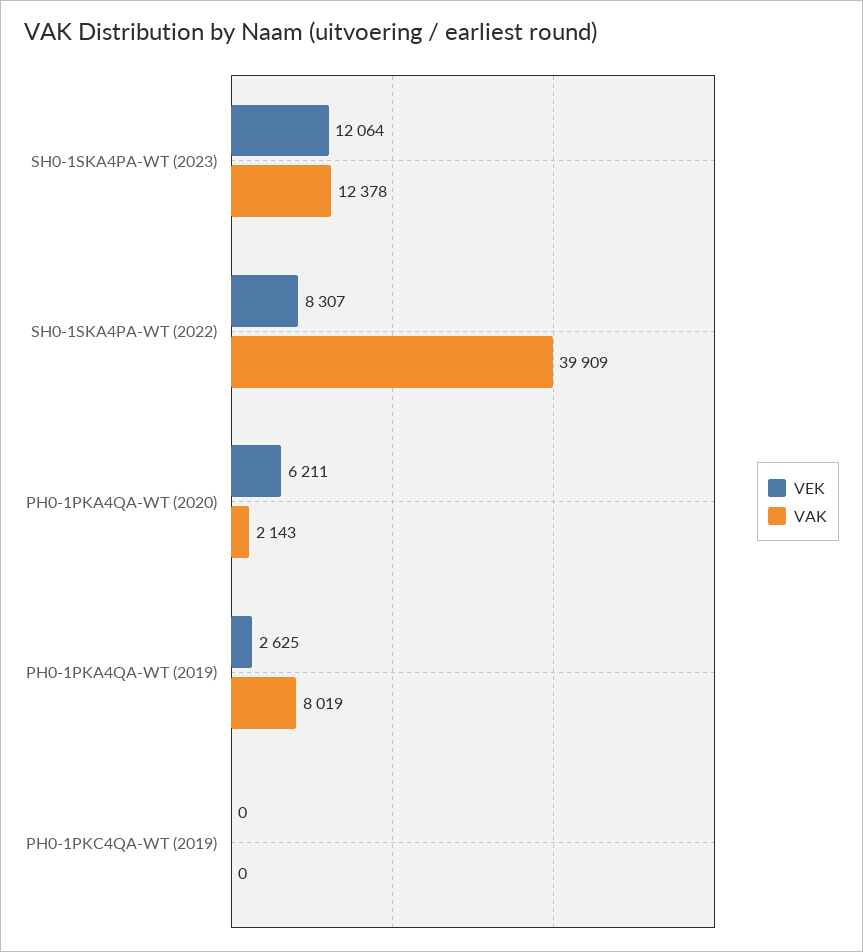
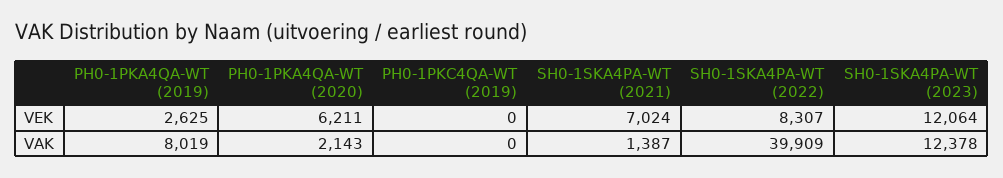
VEK, SH0-1SKA4PA-WT (2021): none -> 7024
VAK, SH0-1SKA4PA-WT (2021): none -> 1387

